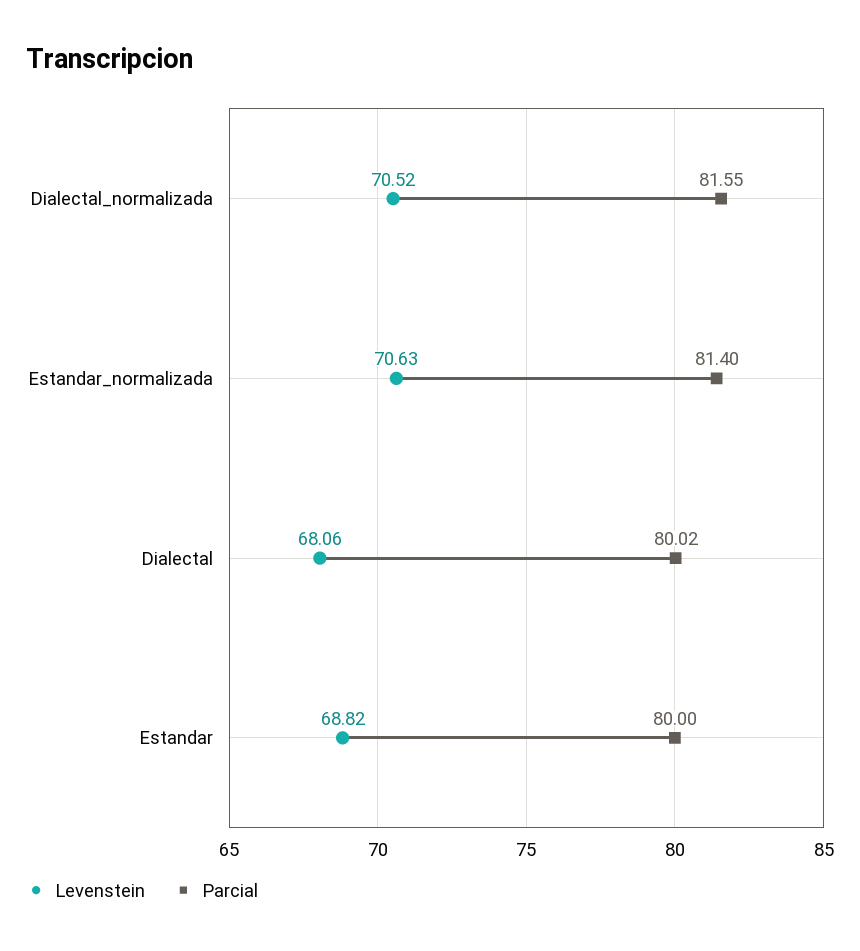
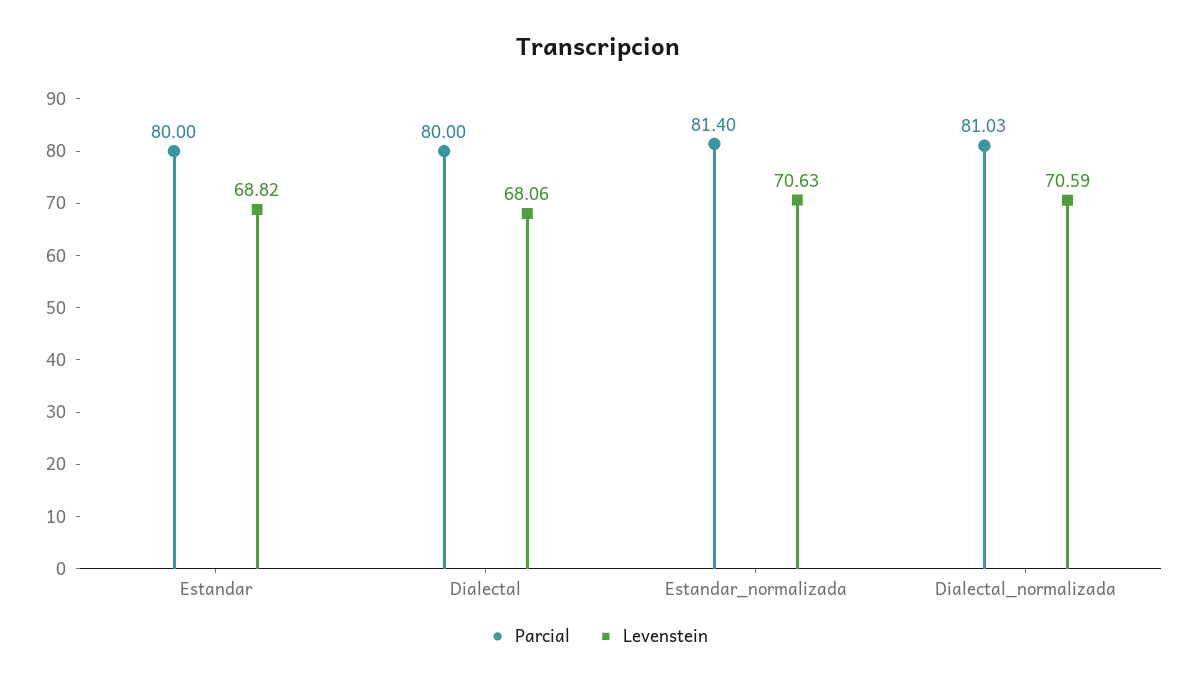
Levenstein, Dialectal_normalizada: 70.52 -> 70.59
Parcial, Dialectal_normalizada: 81.55 -> 81.03
Parcial, Dialectal: 80.02 -> 80

